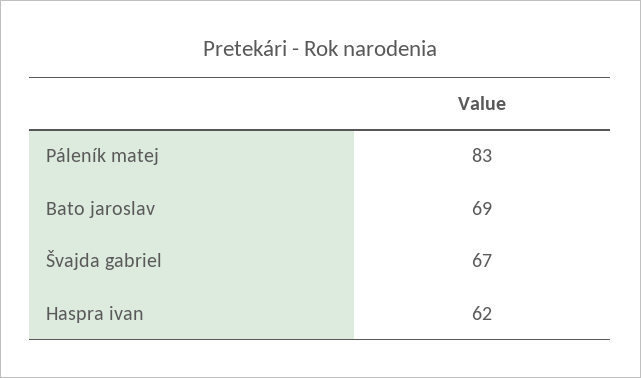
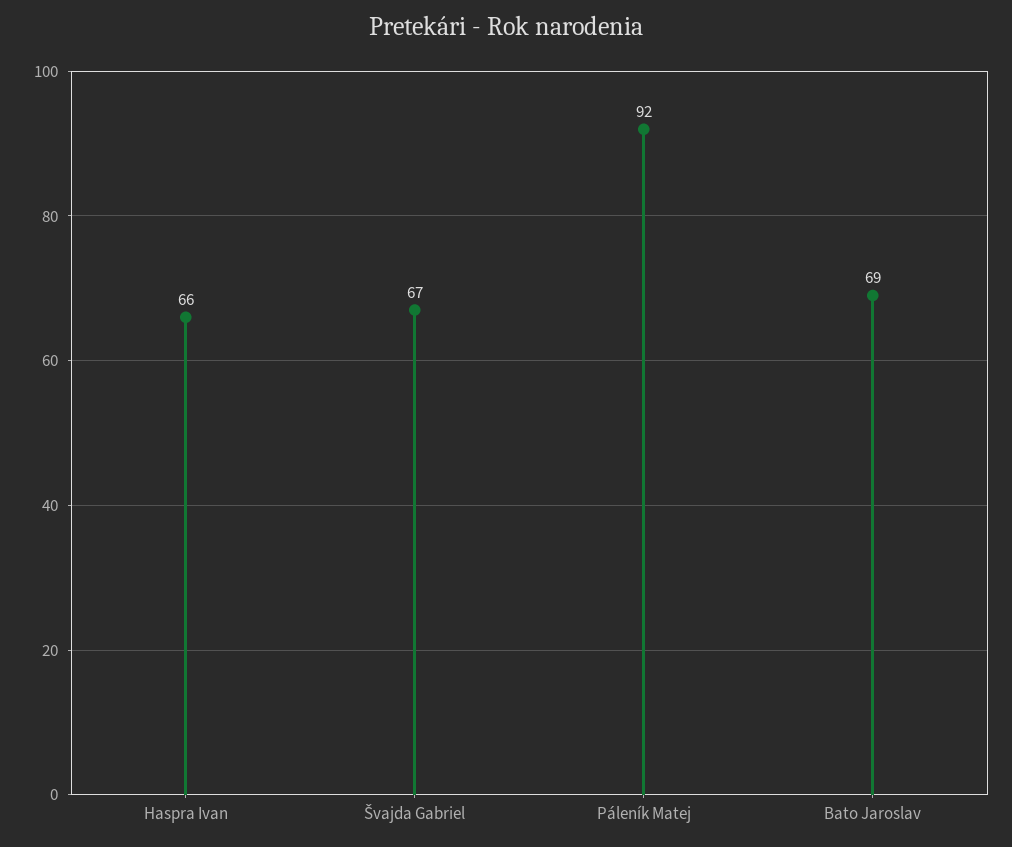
Páleník matej: 83 -> 92
Haspra ivan: 62 -> 66

